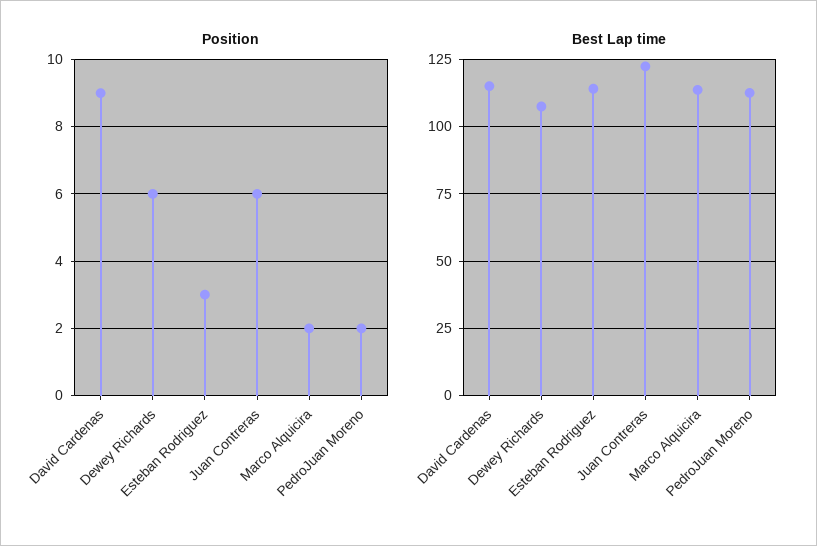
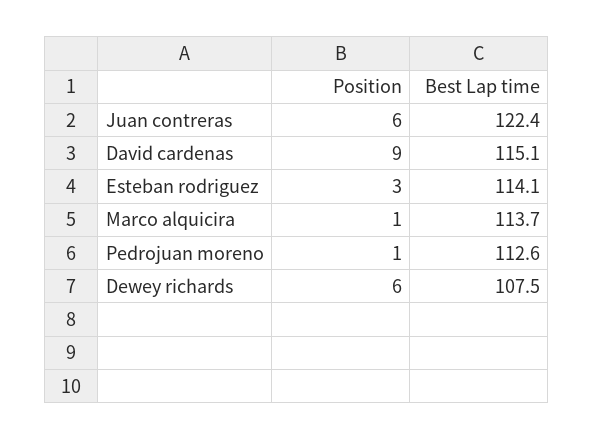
Position, Marco Alquicira: 2 -> 1
Position, PedroJuan Moreno: 2 -> 1

